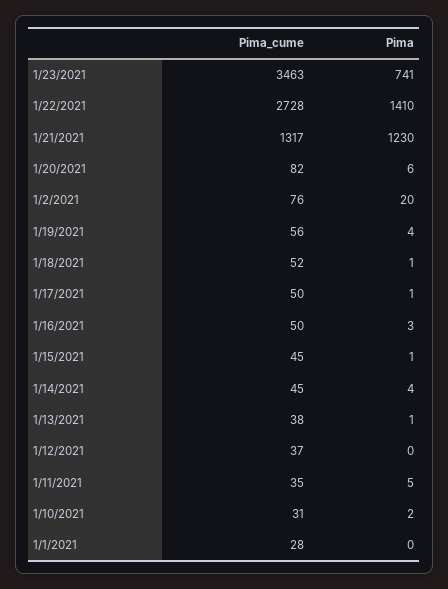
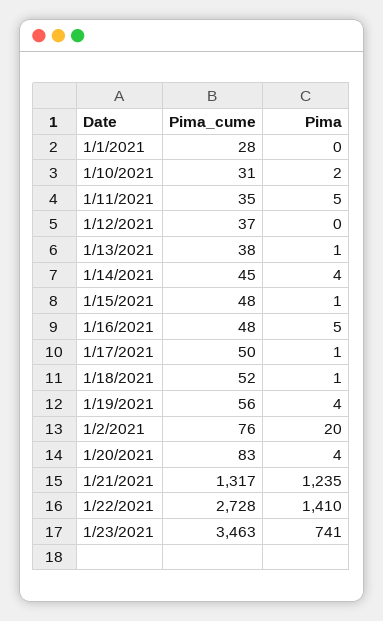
Pima, 1/21/2021: 1230 -> 1235
Pima_cume, 1/20/2021: 82 -> 83
Pima, 1/20/2021: 6 -> 4
Pima_cume, 1/16/2021: 50 -> 48
Pima, 1/16/2021: 3 -> 5
Pima_cume, 1/15/2021: 45 -> 48

